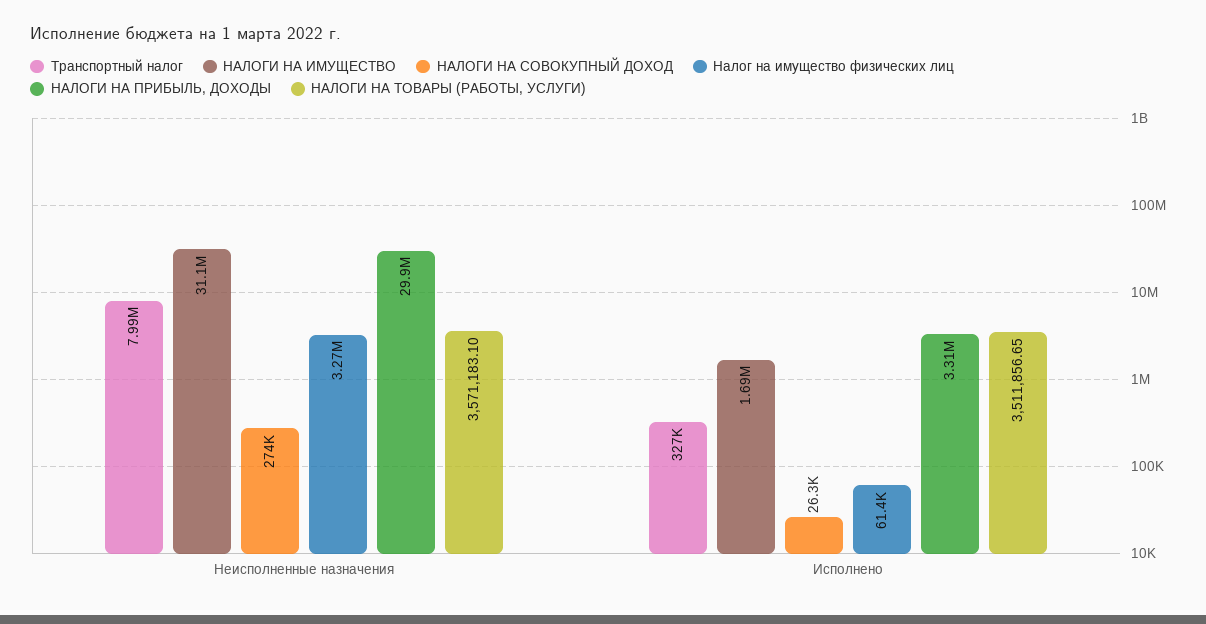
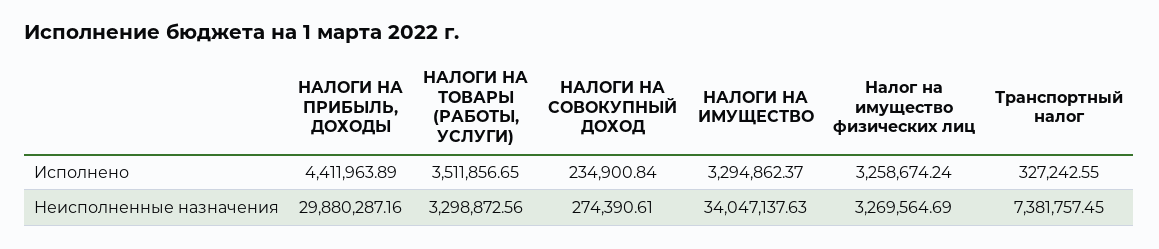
Транспортный налог, Неисполненные назначения: 7990000 -> 7381757.45
НАЛОГИ НА ИМУЩЕСТВО, Неисполненные назначения: 31100000 -> 34047137.63
НАЛОГИ НА ТОВАРЫ (РАБОТЫ, УСЛУГИ), Неисполненные назначения: 3571183.1 -> 3298872.56
НАЛОГИ НА ИМУЩЕСТВО, Исполнено: 1690000 -> 3294862.37
НАЛОГИ НА СОВОКУПНЫЙ ДОХОД, Исполнено: 26300 -> 234900.84
Налог на имущество физических лиц, Исполнено: 61400 -> 3258674.24
НАЛОГИ НА ПРИБЫЛЬ, ДОХОДЫ, Исполнено: 3310000 -> 4411963.89

